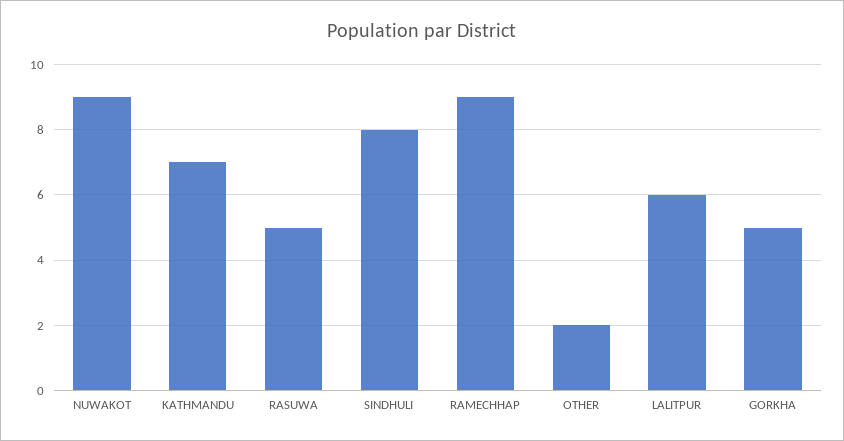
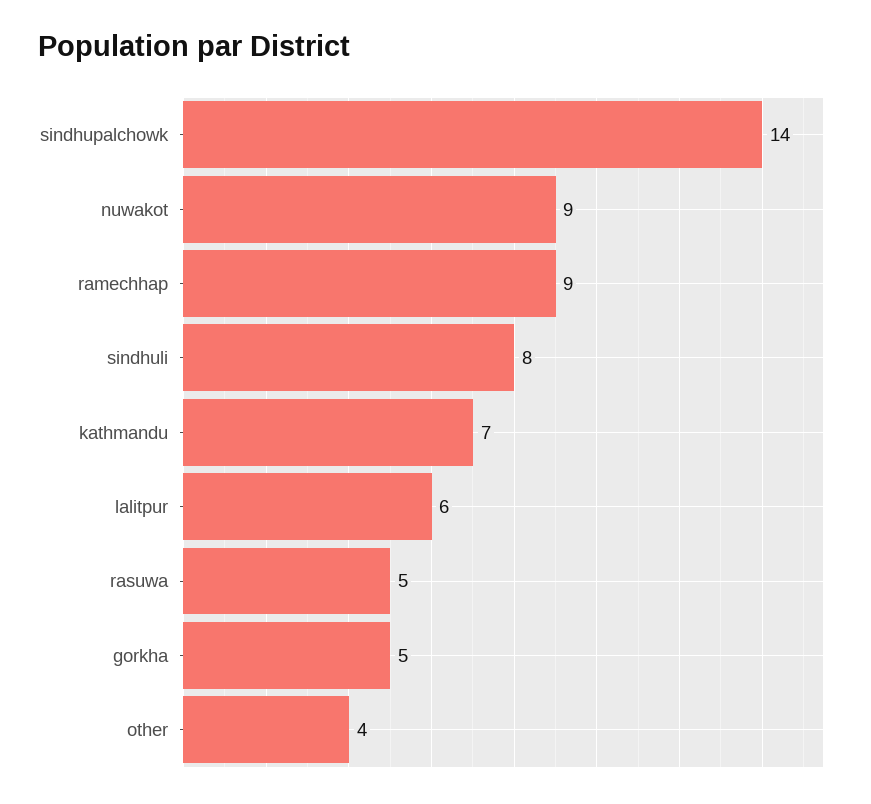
OTHER: 2 -> 4
sindhupalchowk: none -> 14

